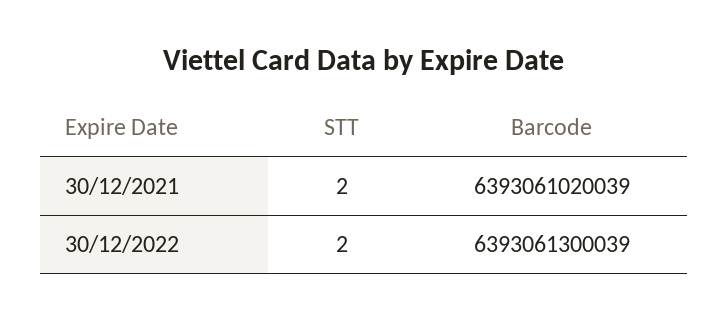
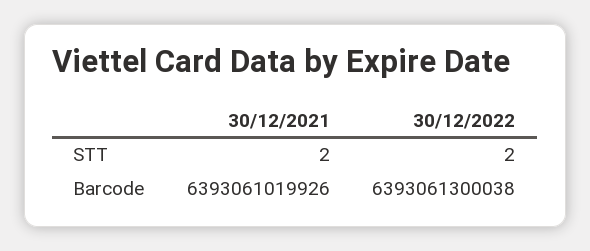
Barcode, 30/12/2021: 6393061020039 -> 6393061019926
Barcode, 30/12/2022: 6393061300039 -> 6393061300038

